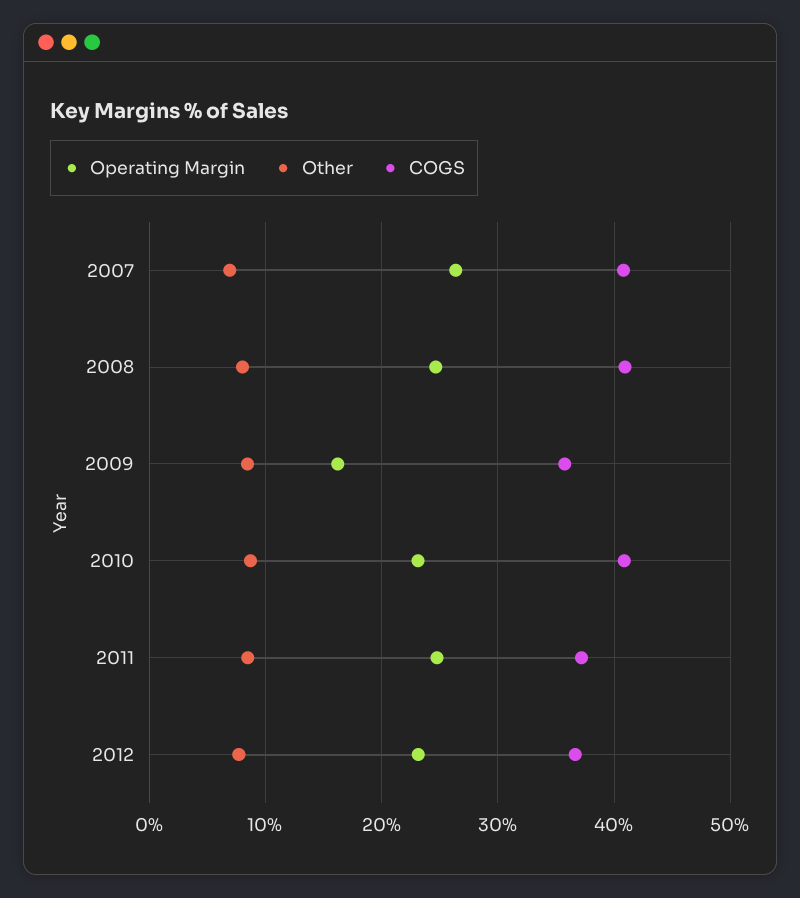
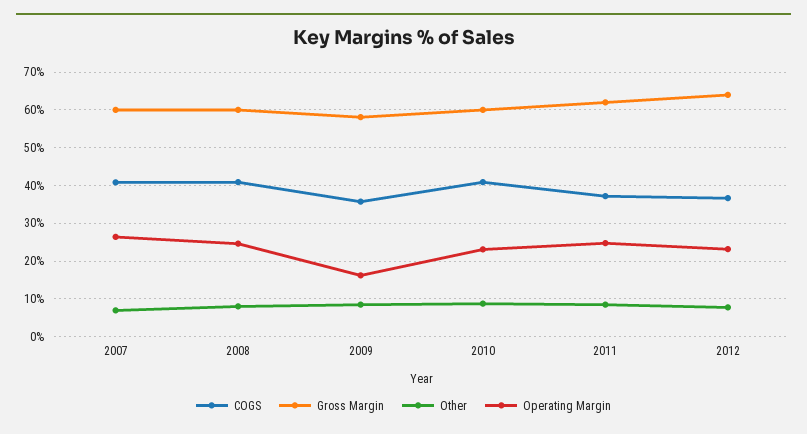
Gross Margin, 2007: none -> 60
Gross Margin, 2008: none -> 60
Gross Margin, 2009: none -> 58
Gross Margin, 2010: none -> 60
Gross Margin, 2011: none -> 62
Gross Margin, 2012: none -> 64

